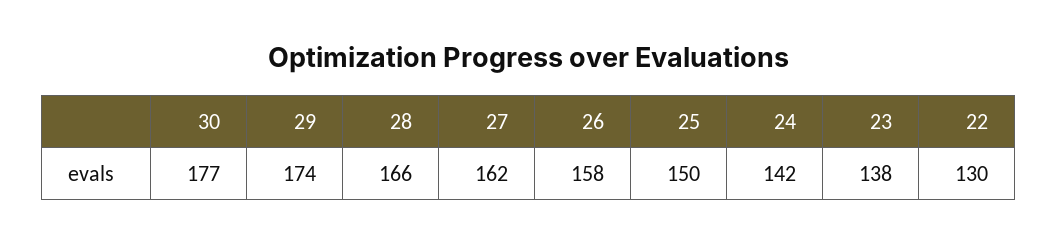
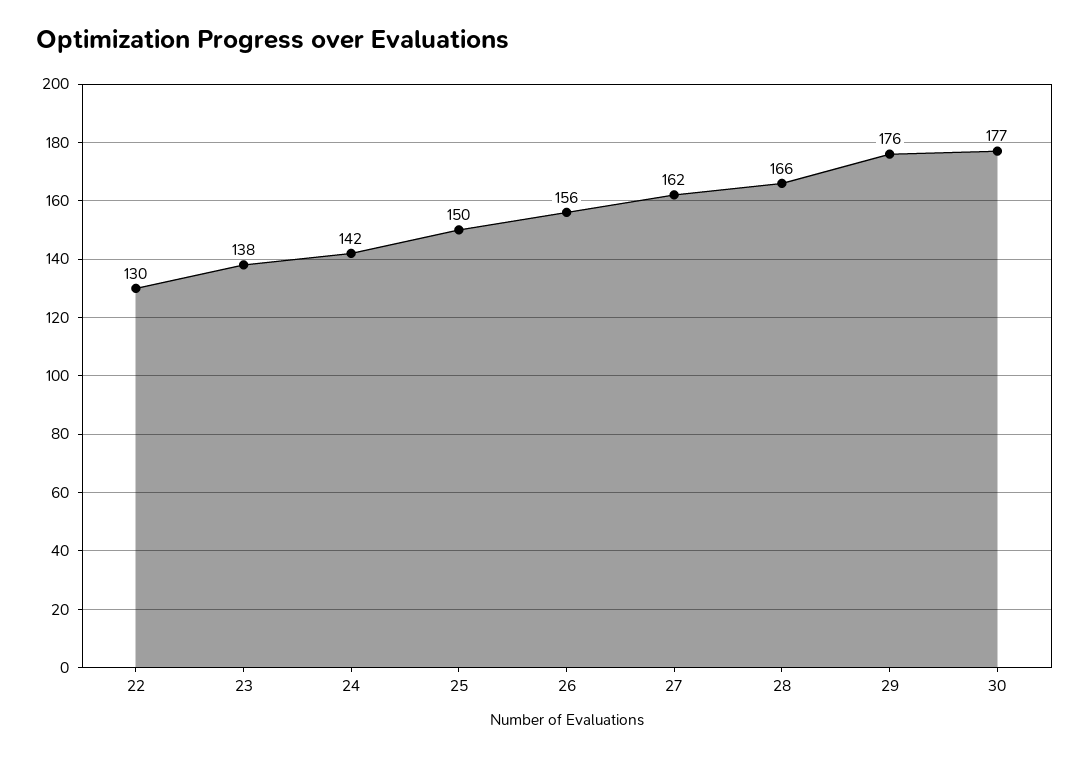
29: 174 -> 176
26: 158 -> 156

